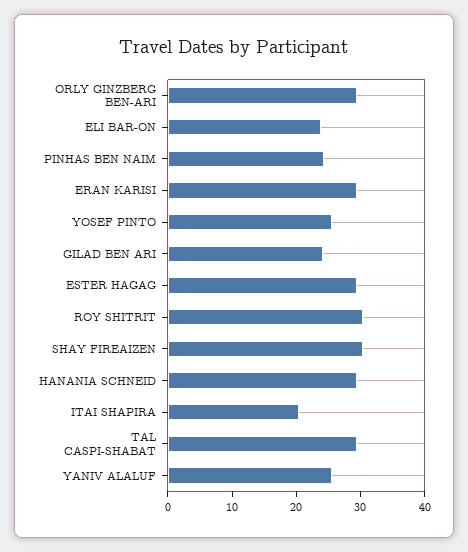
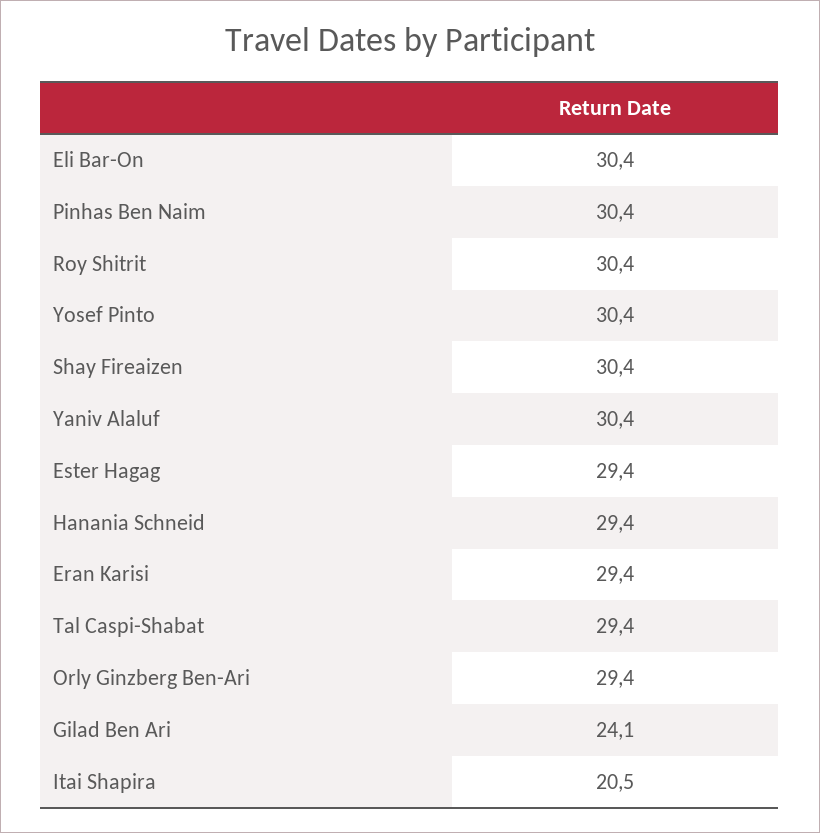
ELI BAR-ON: 24 -> 30.4
PINHAS BEN NAIM: 24 -> 30.4
YOSEF PINTO: 26 -> 30.4
YANIV ALALUF: 26 -> 30.4

